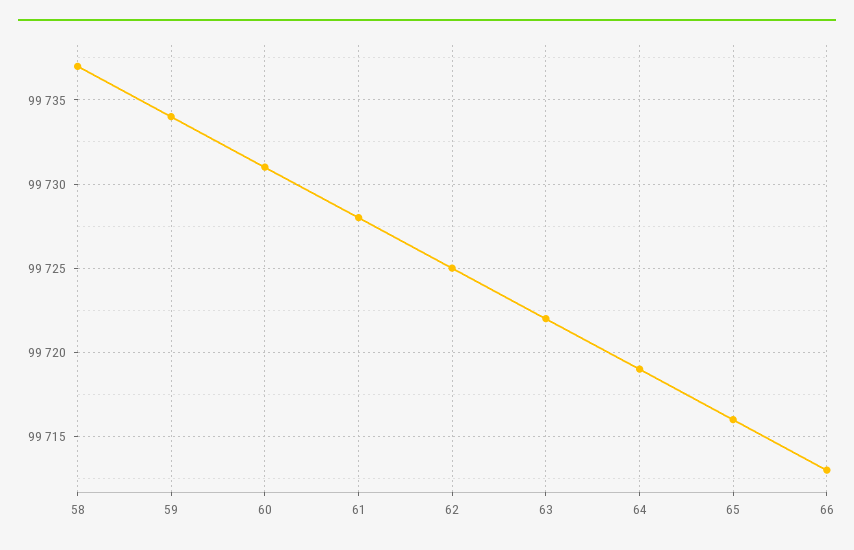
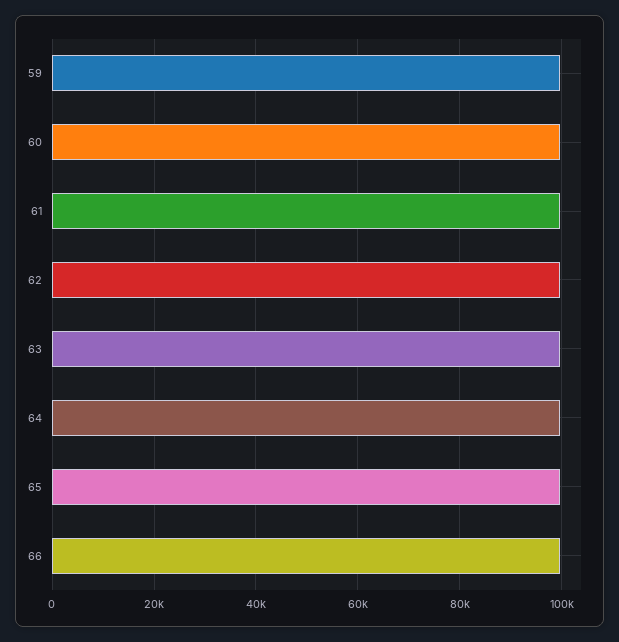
58: 99737 -> none

